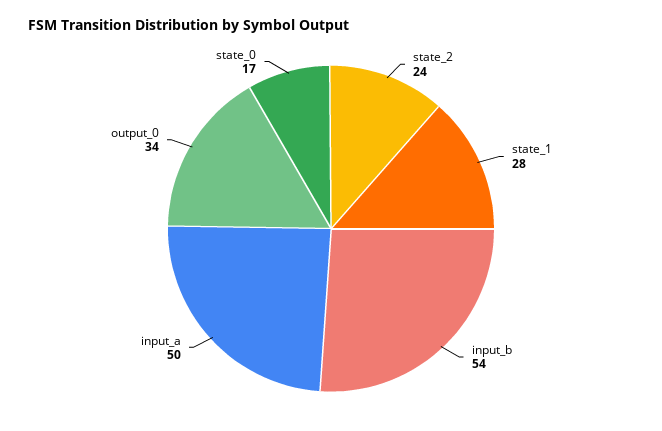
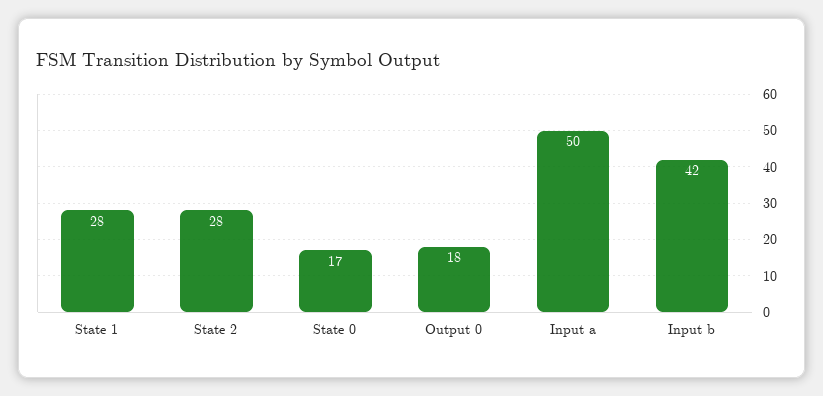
state_2: 24 -> 28
input_b: 54 -> 42
output_0: 34 -> 18

